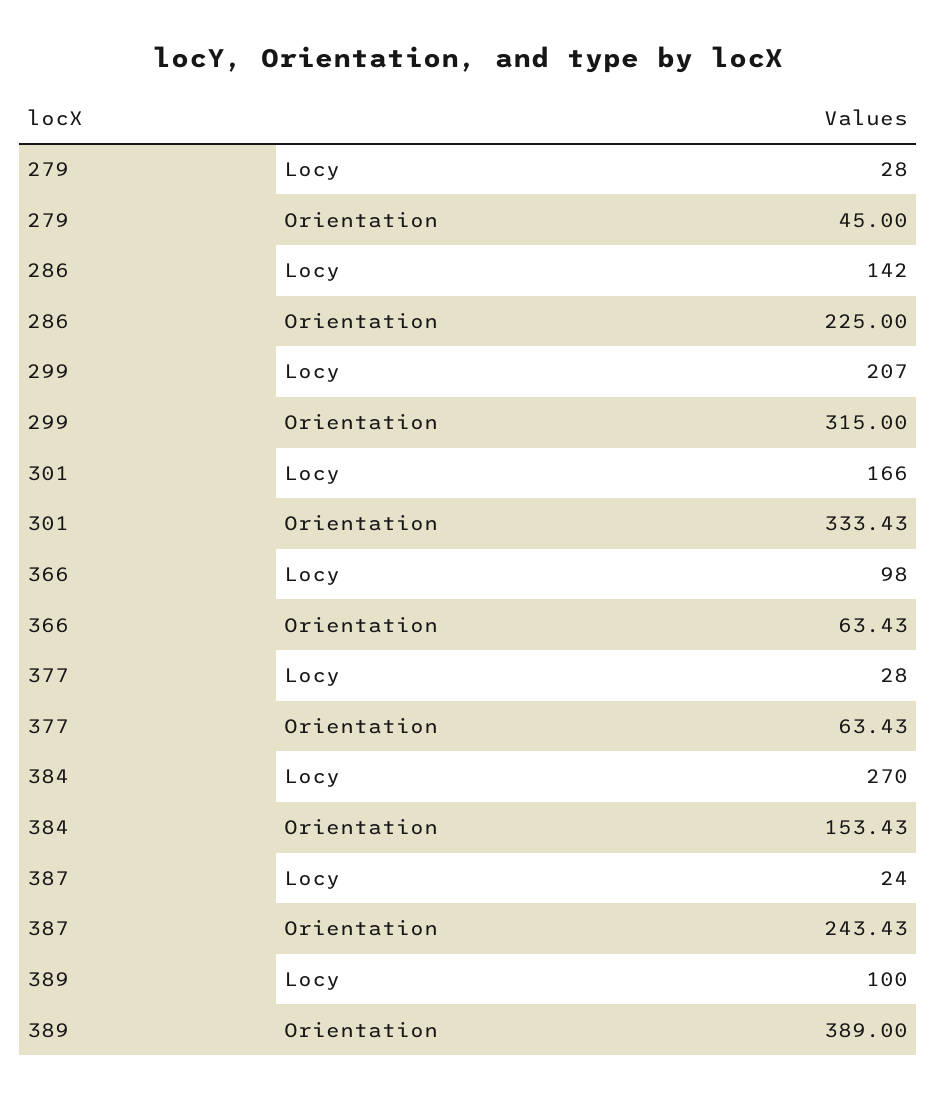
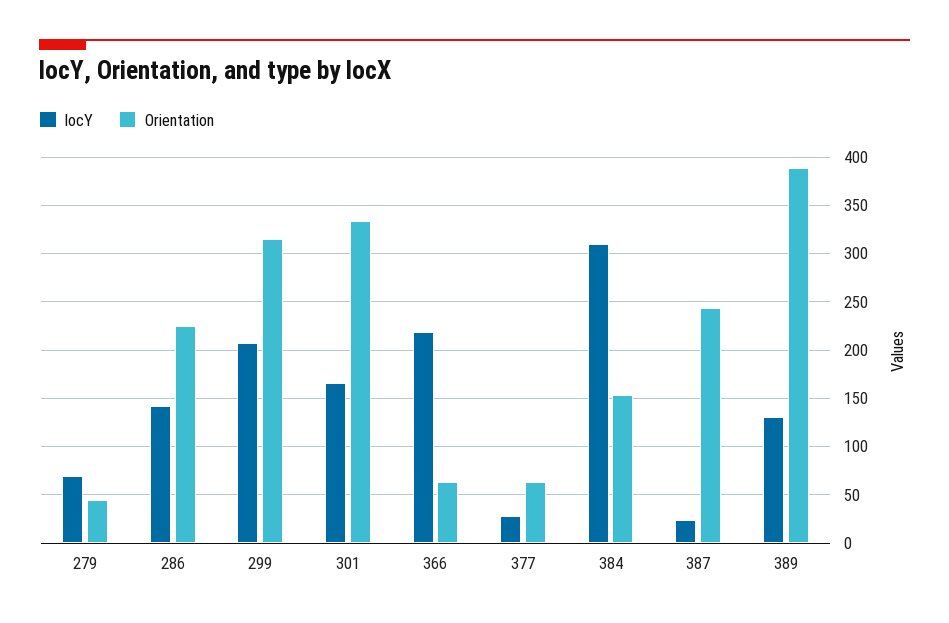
Locy, 279: 28 -> 70
Locy, 366: 98 -> 220
Locy, 384: 270 -> 310
Locy, 389: 100 -> 130

